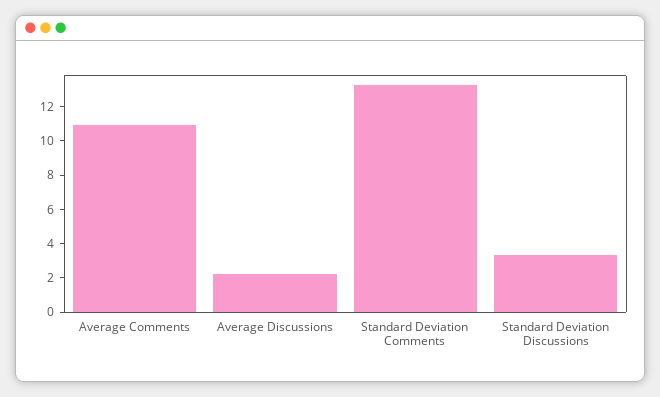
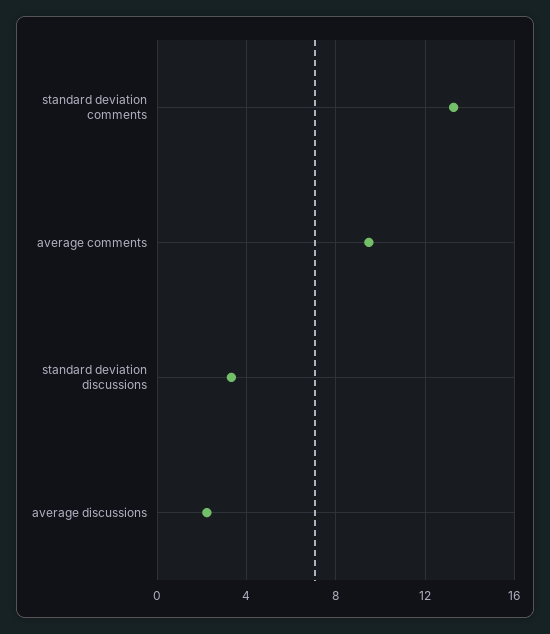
Average Comments: 11 -> 9.5

